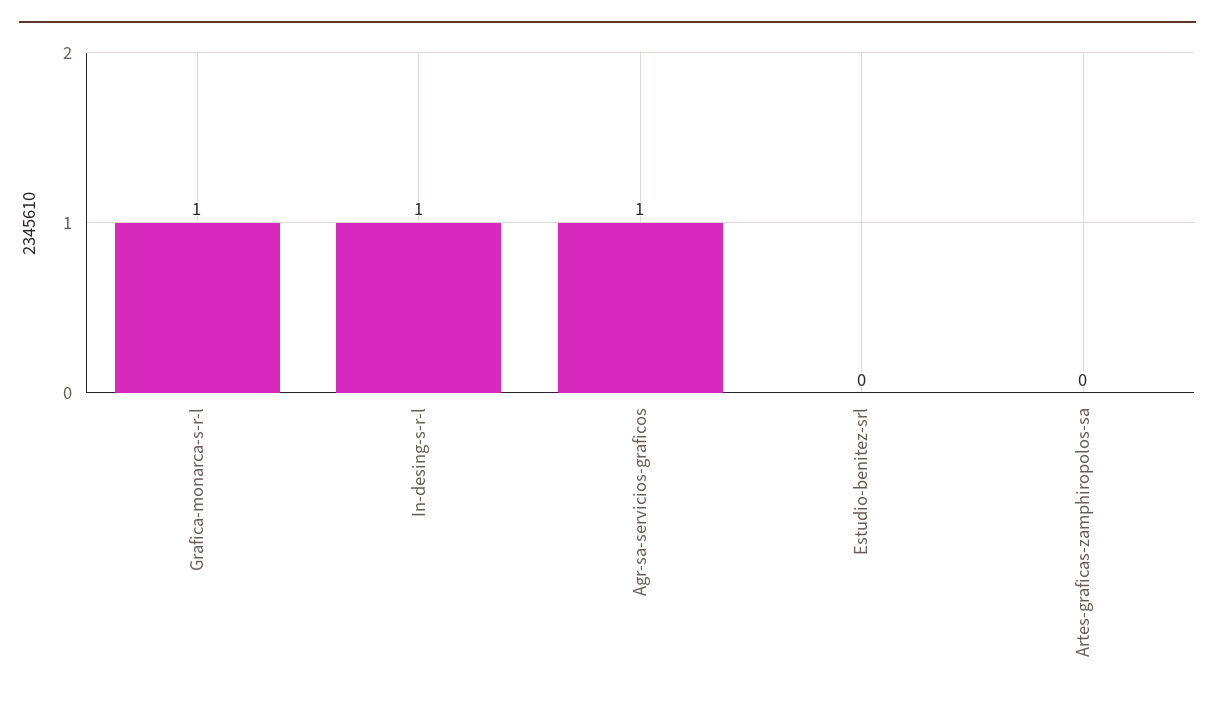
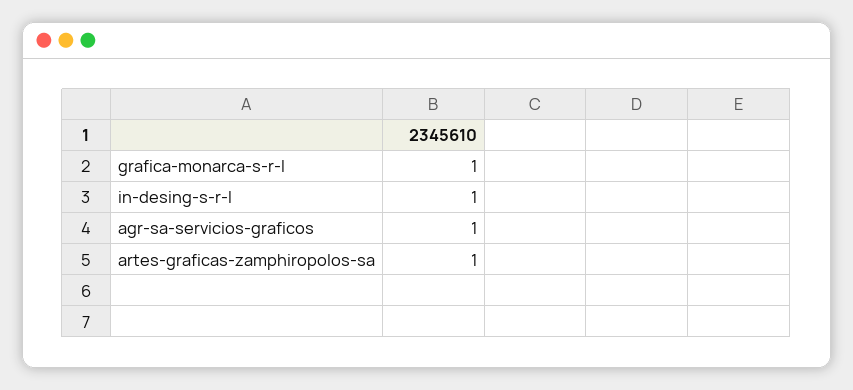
Estudio-benitez-srl: 0 -> none
Artes-graficas-zamphiropolos-sa: 0 -> 1

